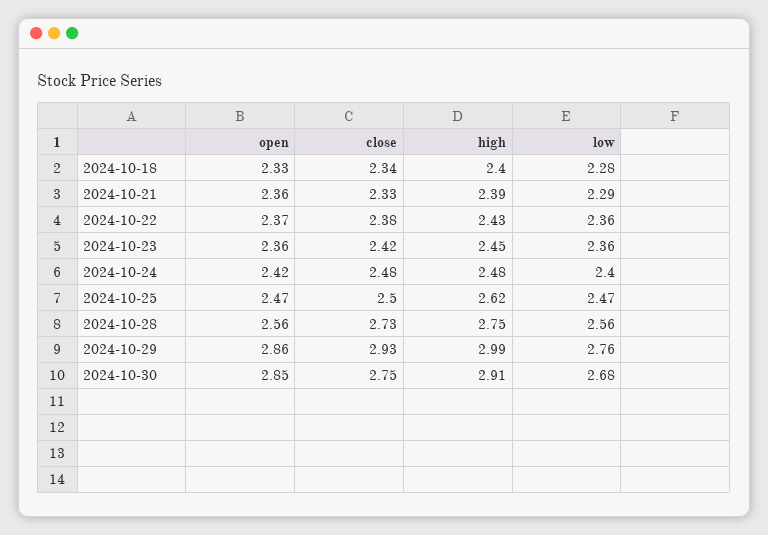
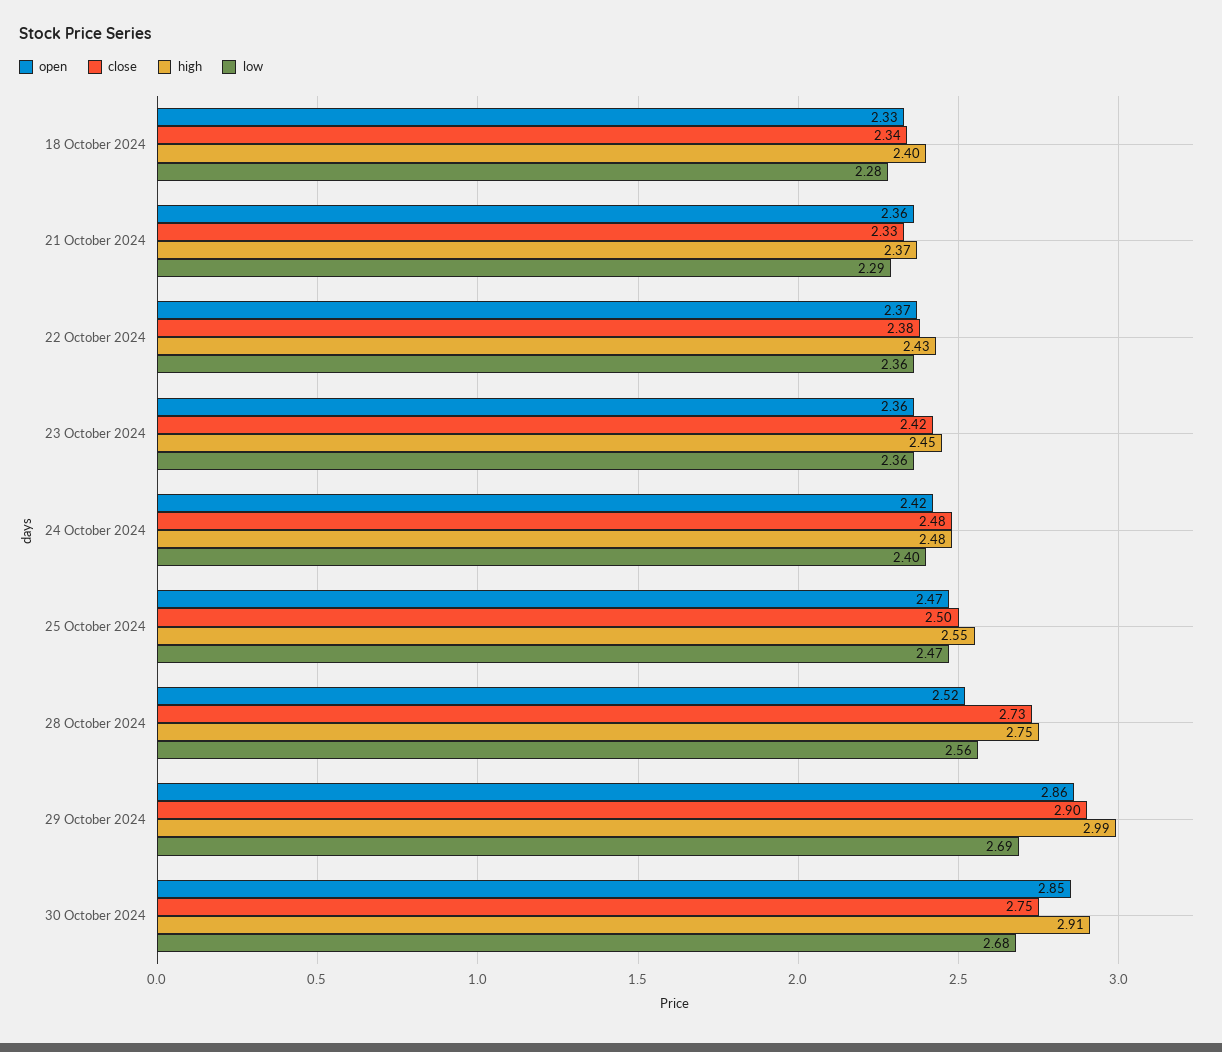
high, 2024-10-21: 2.39 -> 2.37
high, 2024-10-25: 2.62 -> 2.55
open, 2024-10-28: 2.56 -> 2.52
close, 2024-10-29: 2.93 -> 2.9
low, 2024-10-29: 2.76 -> 2.69

